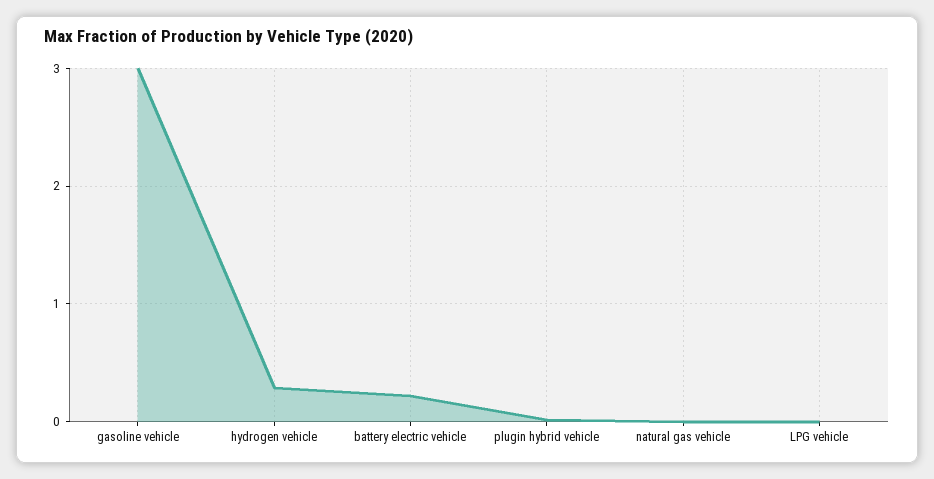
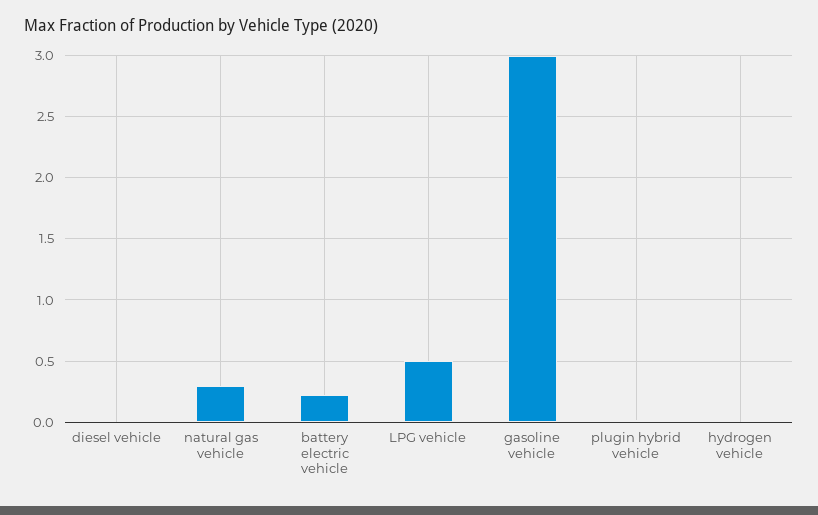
hydrogen vehicle: 0.3 -> 0
natural gas vehicle: 0 -> 0.3
LPG vehicle: 0 -> 0.5
diesel vehicle: none -> 0

